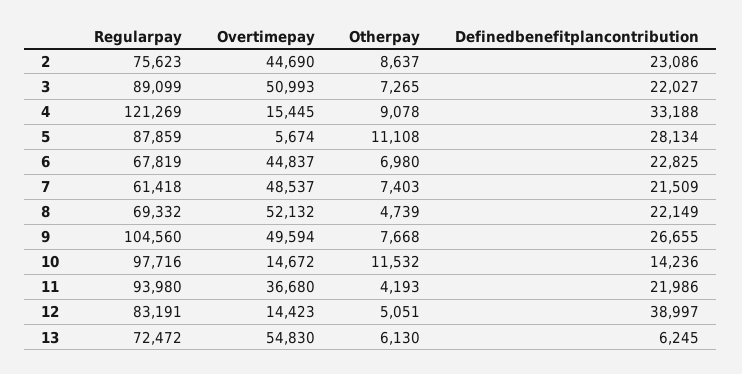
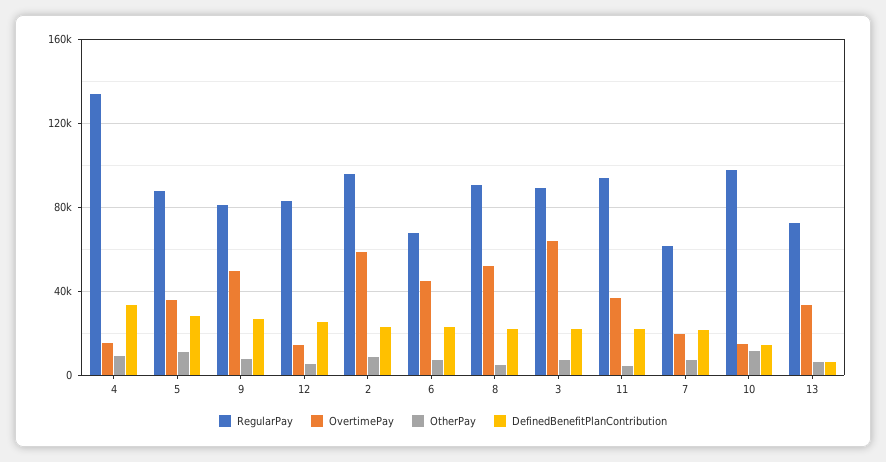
Regularpay, 2: 75623 -> 95000
Overtimepay, 2: 44690 -> 60000
Overtimepay, 3: 50993 -> 65000
Regularpay, 4: 121269 -> 135000
Overtimepay, 5: 5674 -> 35000
Overtimepay, 7: 48537 -> 20000
Regularpay, 8: 69332 -> 90000
Regularpay, 9: 104560 -> 80000
Definedbenefitplancontribution, 12: 38997 -> 25000
Overtimepay, 13: 54830 -> 35000

